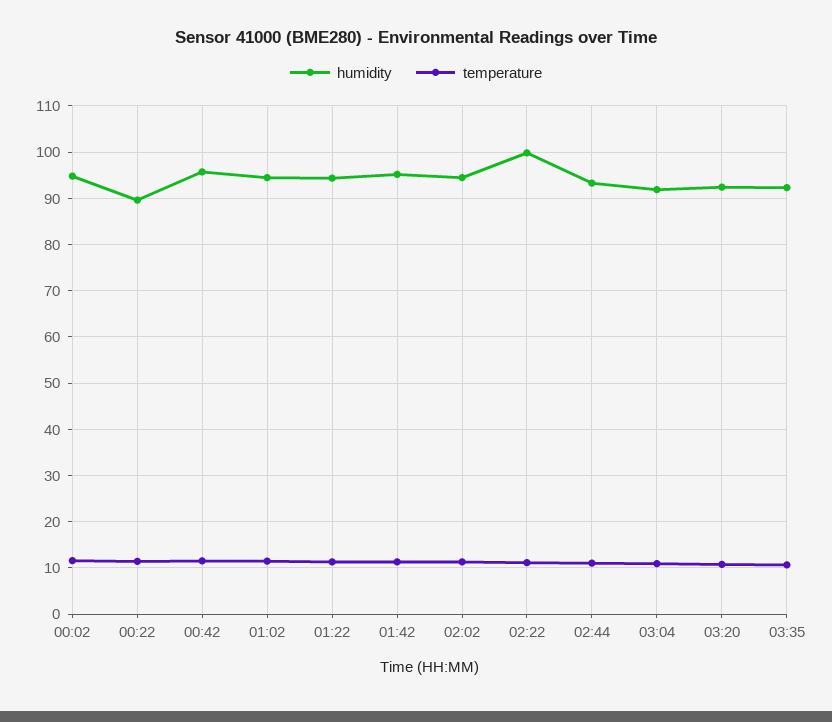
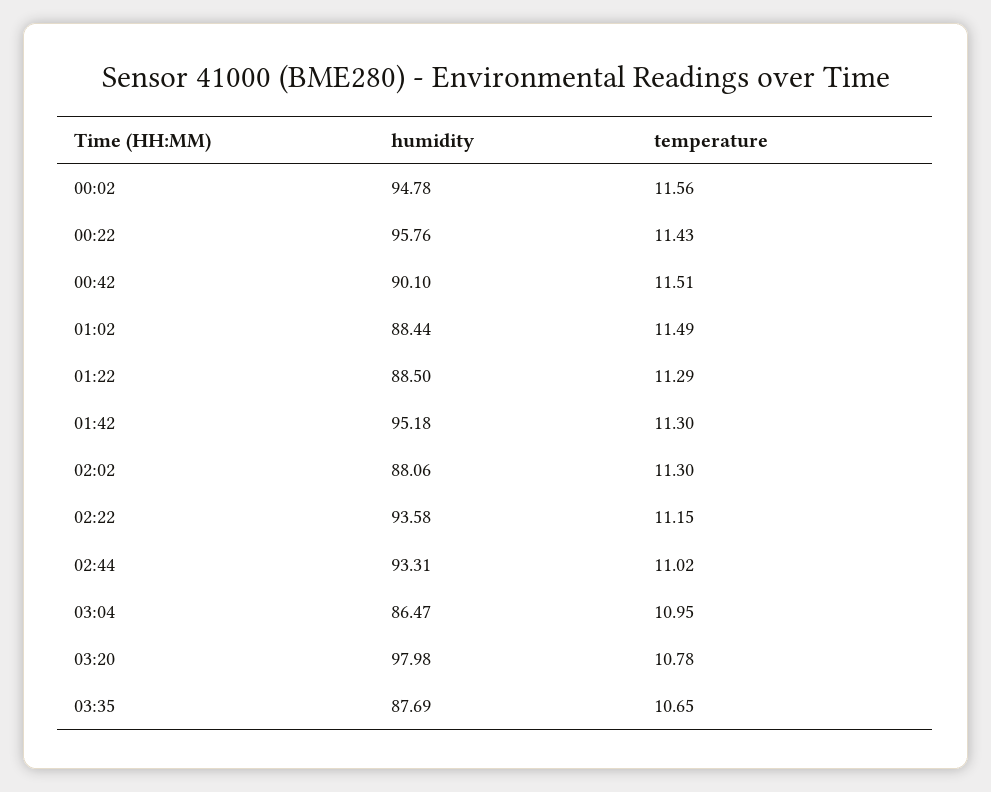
humidity, 00:22: 90 -> 95.76
humidity, 00:42: 96 -> 90.1
humidity, 01:02: 94 -> 88.44
humidity, 01:22: 94 -> 88.5
humidity, 02:02: 94 -> 88.06
humidity, 02:22: 100 -> 93.58
humidity, 03:04: 92 -> 86.47
humidity, 03:20: 92 -> 97.98
humidity, 03:35: 92 -> 87.69

